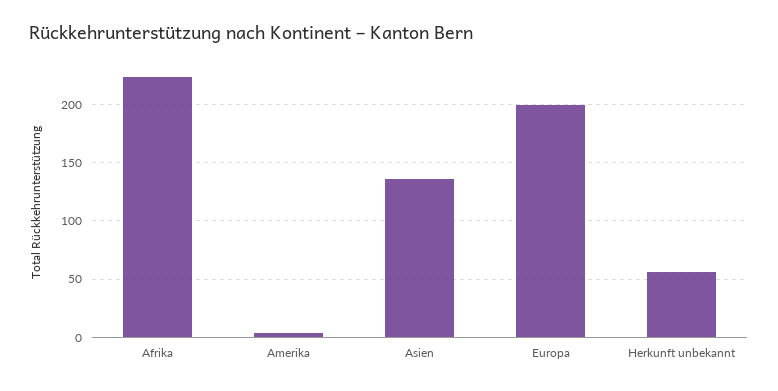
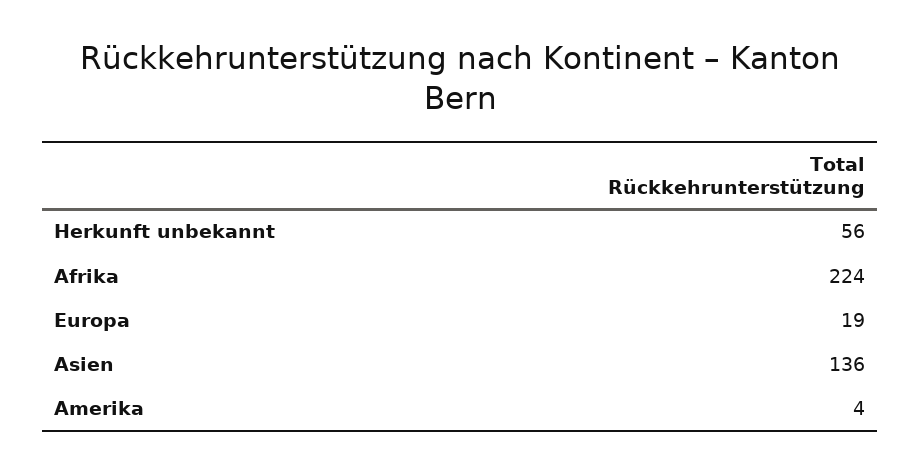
Europa: 200 -> 19

